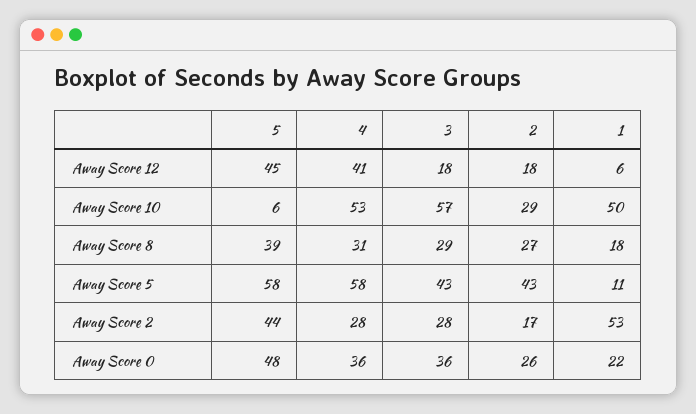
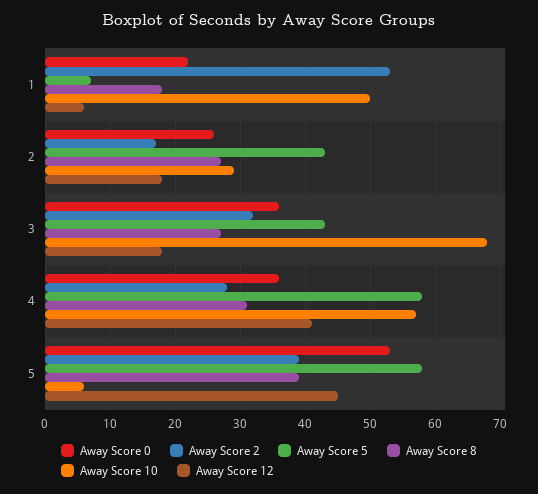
Away Score 10, 4: 53 -> 57
Away Score 10, 3: 57 -> 68
Away Score 8, 3: 29 -> 27
Away Score 5, 1: 11 -> 7
Away Score 2, 5: 44 -> 39
Away Score 2, 3: 28 -> 32
Away Score 0, 5: 48 -> 53

